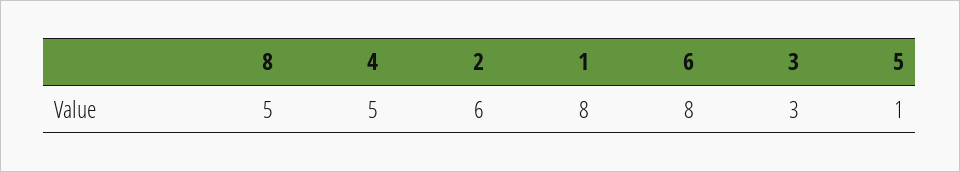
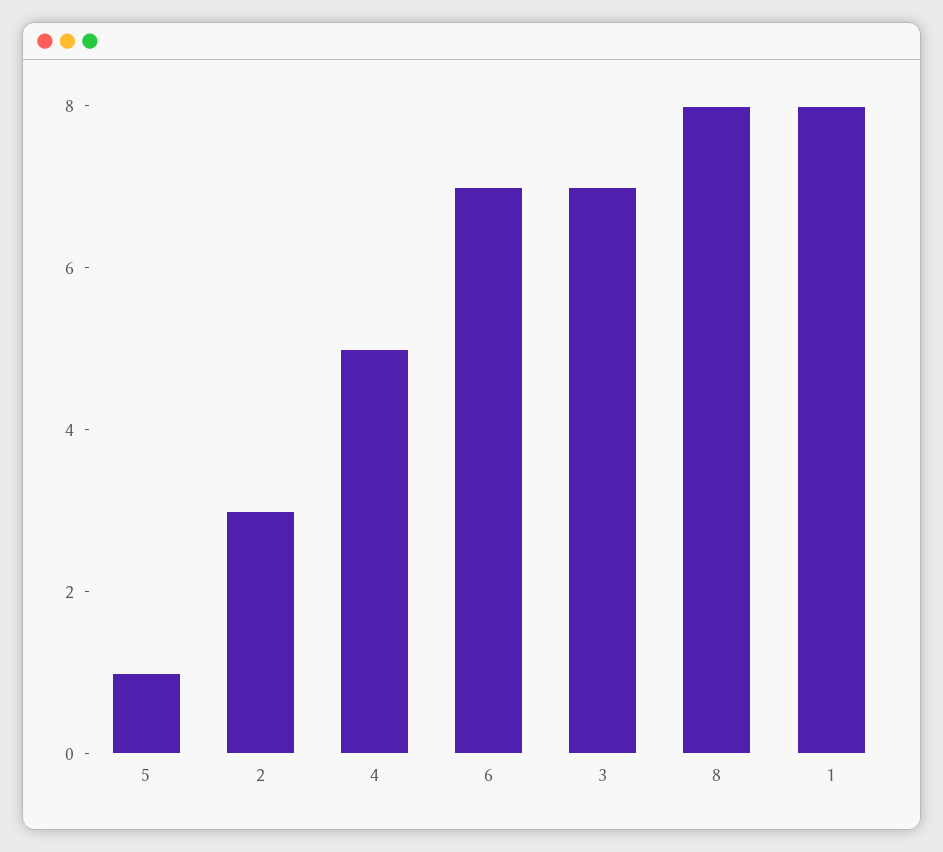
8: 5 -> 8
2: 6 -> 3
6: 8 -> 7
3: 3 -> 7

